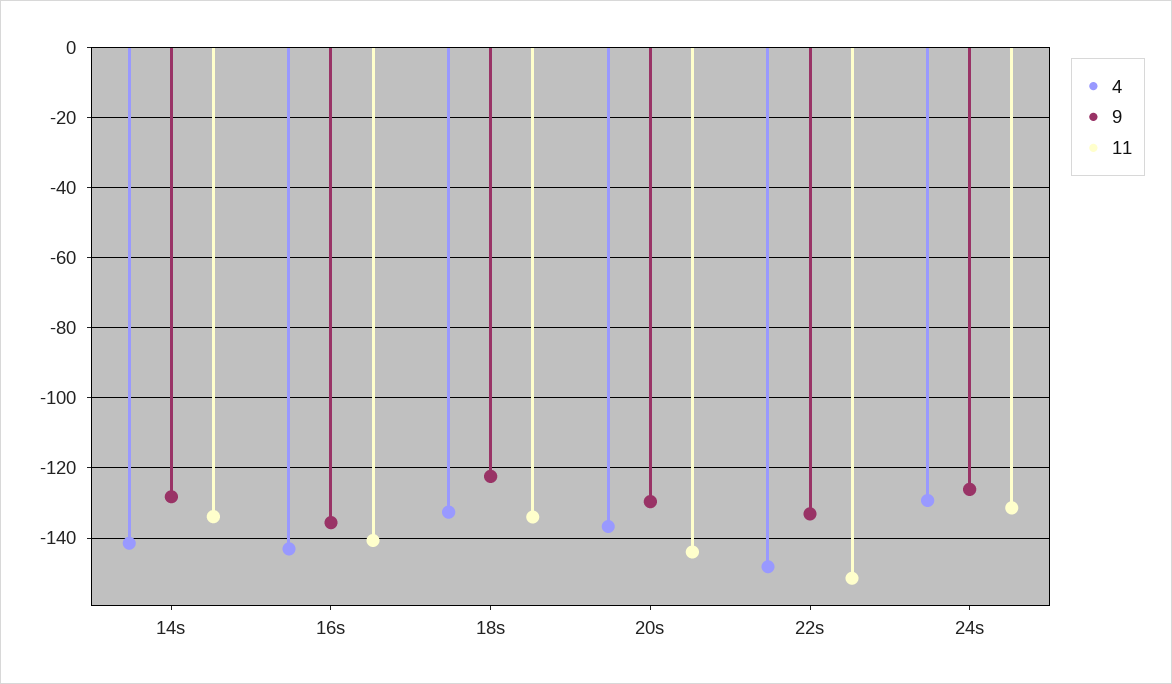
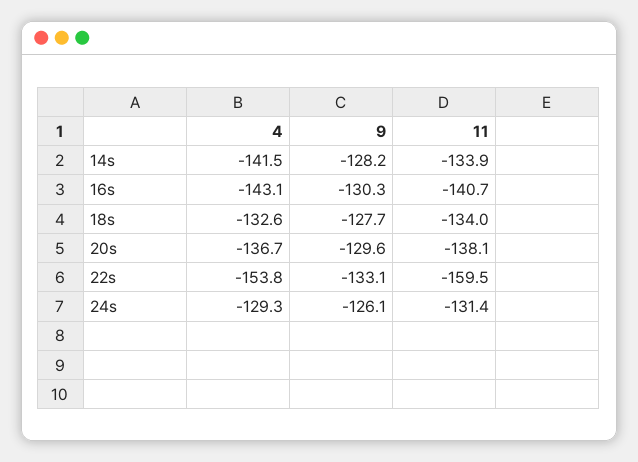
9, 16s: -136 -> -130.3
9, 18s: -122 -> -127.7
11, 20s: -144 -> -138.1
4, 22s: -148 -> -153.8
11, 22s: -152 -> -159.5

